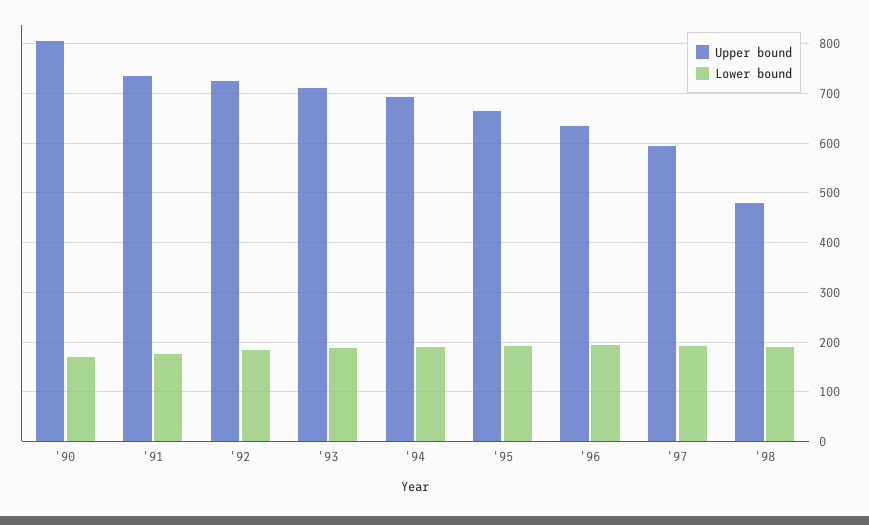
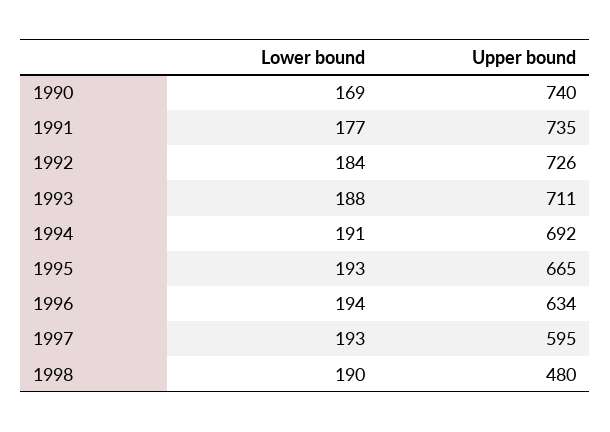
Upper bound, '90: 800 -> 740

